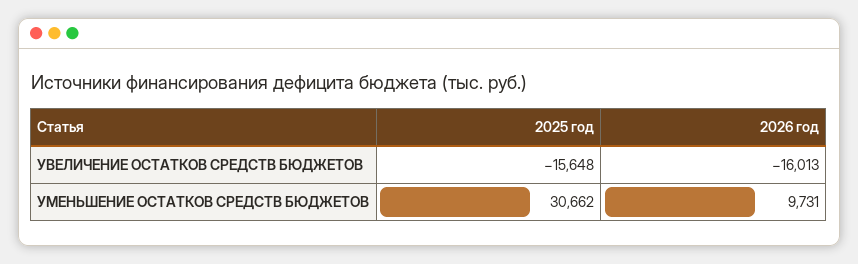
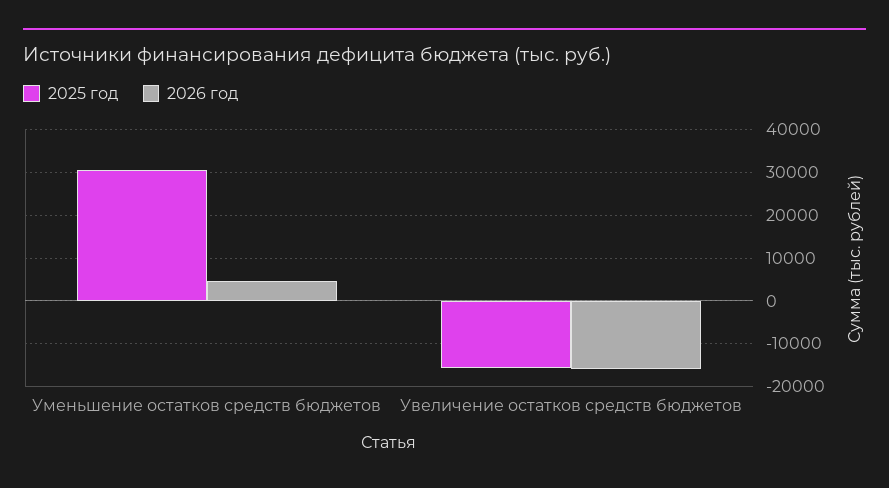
2026 год, УМЕНЬШЕНИЕ ОСТАТКОВ СРЕДСТВ БЮДЖЕТОВ: 9731 -> 4000

